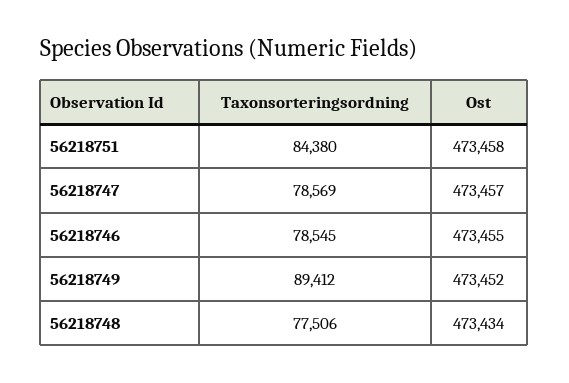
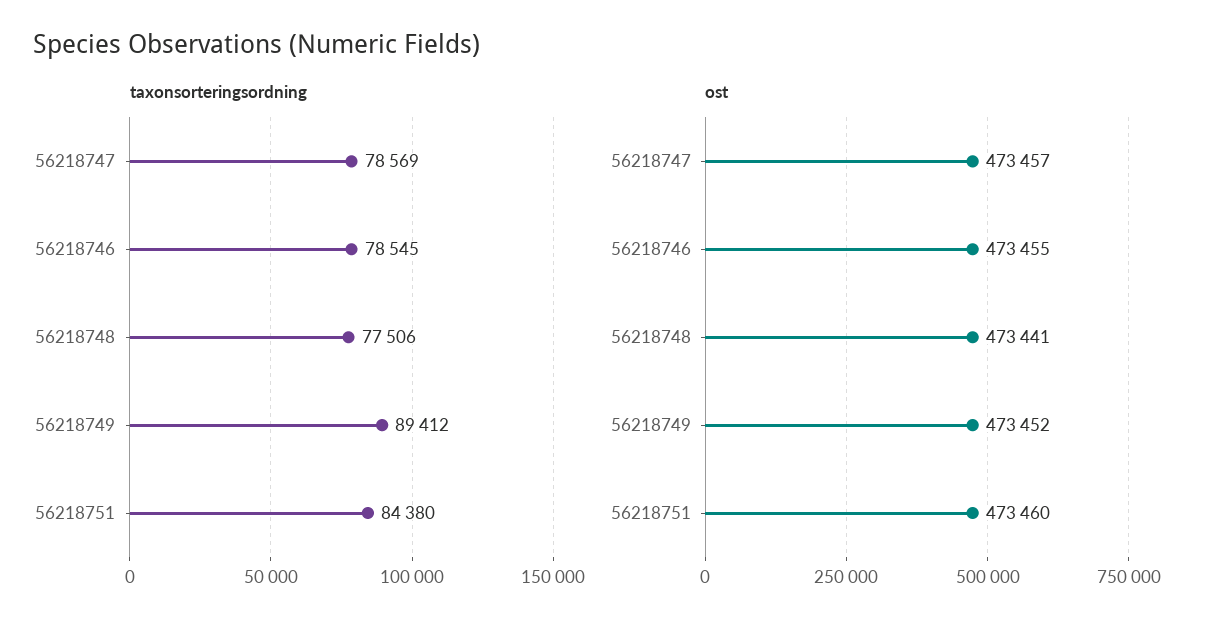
Ost, 56218751: 473458 -> 473460
Ost, 56218748: 473434 -> 473441

